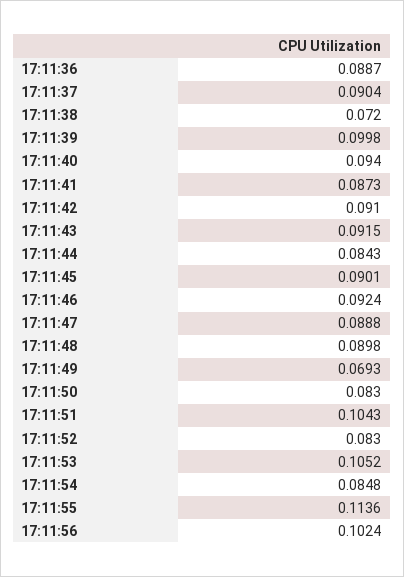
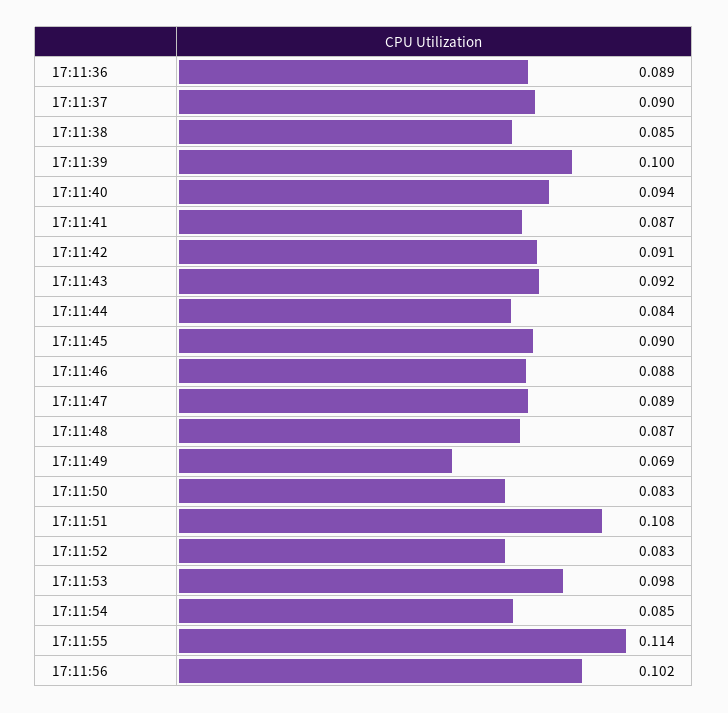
17:11:38: 0.072 -> 0.085
17:11:46: 0.0924 -> 0.088
17:11:48: 0.0898 -> 0.087
17:11:51: 0.1043 -> 0.108
17:11:53: 0.1052 -> 0.098

